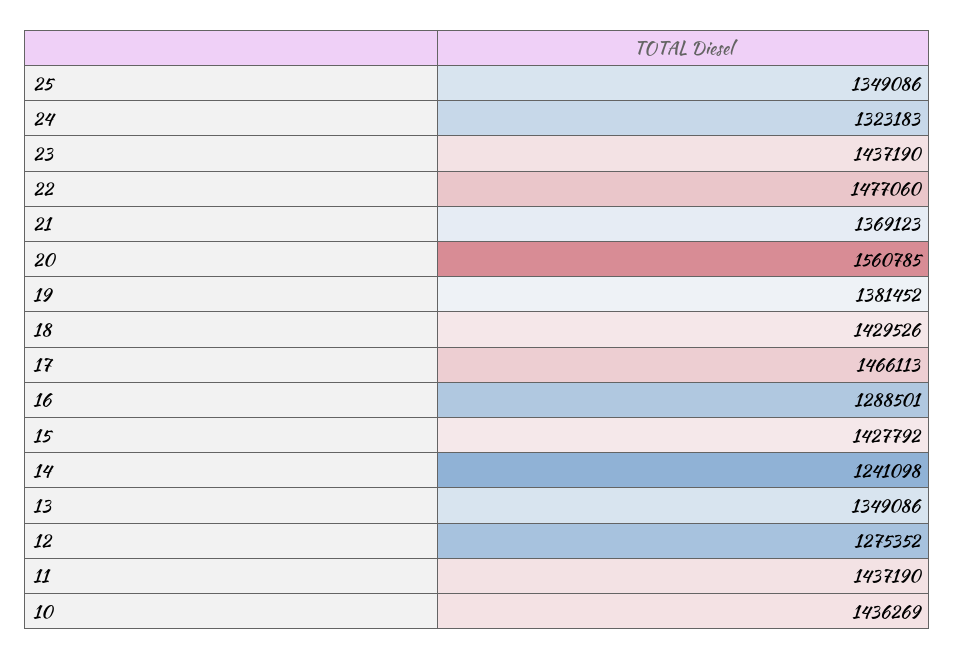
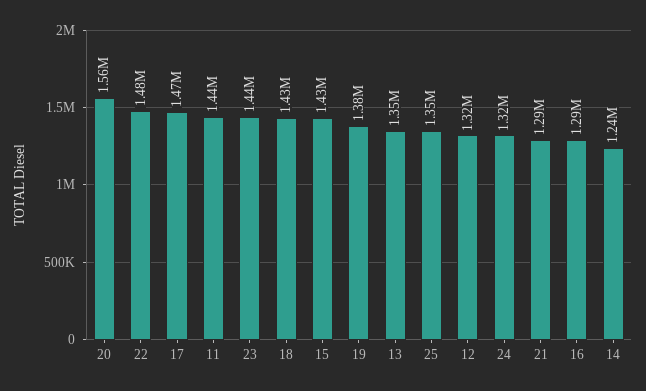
21: 1369123 -> 1290000
12: 1275352 -> 1320000
10: 1436269 -> none

